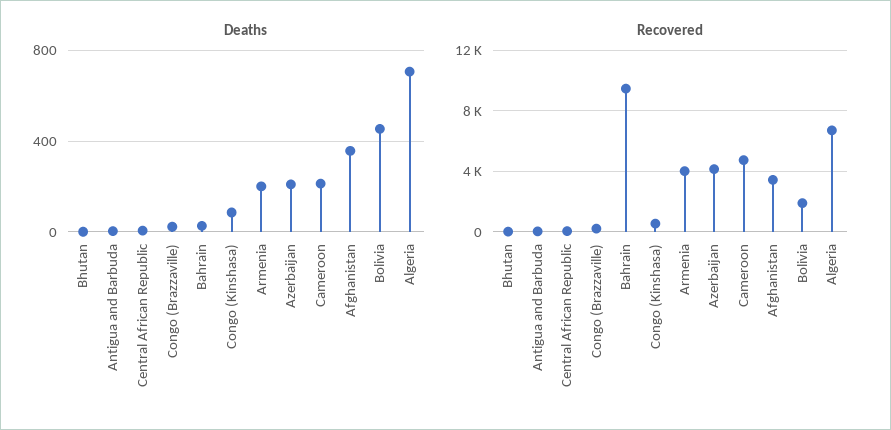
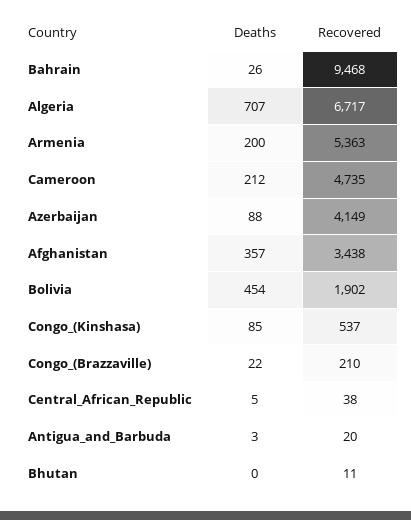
Deaths, Azerbaijan: 200 -> 88
Recovered, Armenia: 4000 -> 5363

